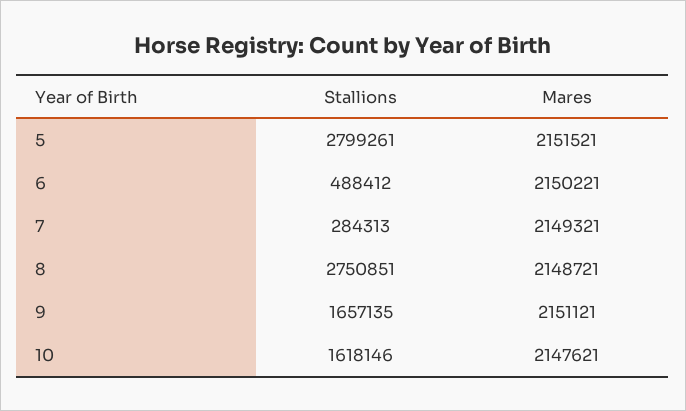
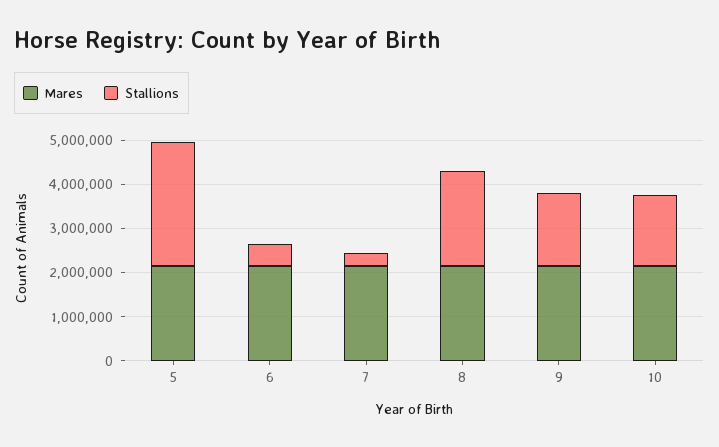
Stallions, 8: 2750851 -> 2200000

